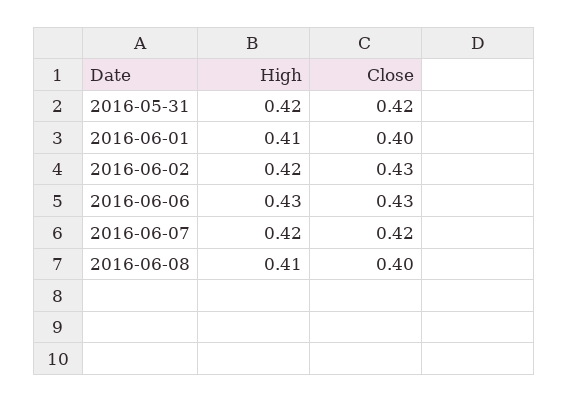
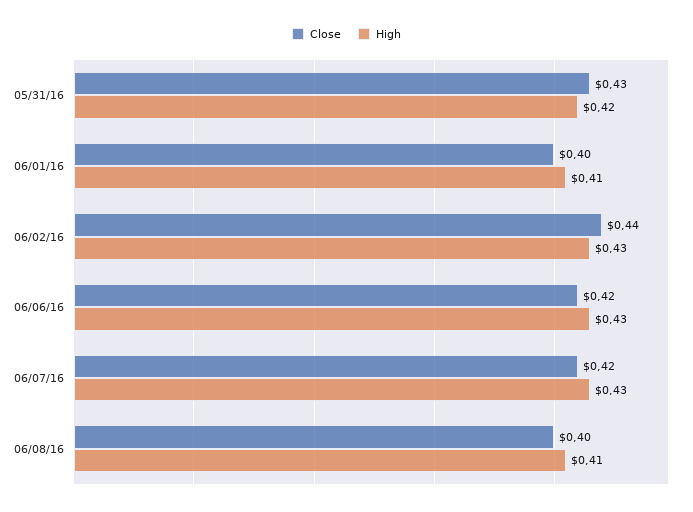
Close, 2016-05-31: 0.42 -> 0.43
High, 2016-06-02: 0.42 -> 0.43
Close, 2016-06-02: 0.43 -> 0.44
Close, 2016-06-06: 0.43 -> 0.42
High, 2016-06-07: 0.42 -> 0.43

